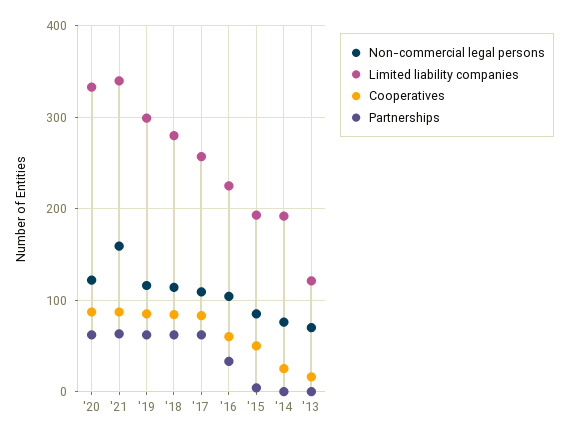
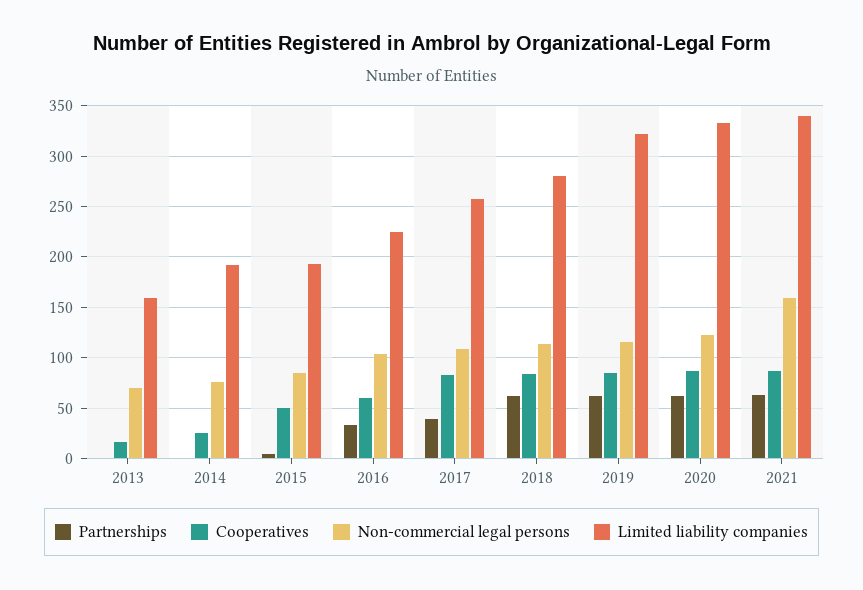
Limited liability companies, '19: 300 -> 320
Partnerships, '17: 60 -> 40
Limited liability companies, '13: 120 -> 160

